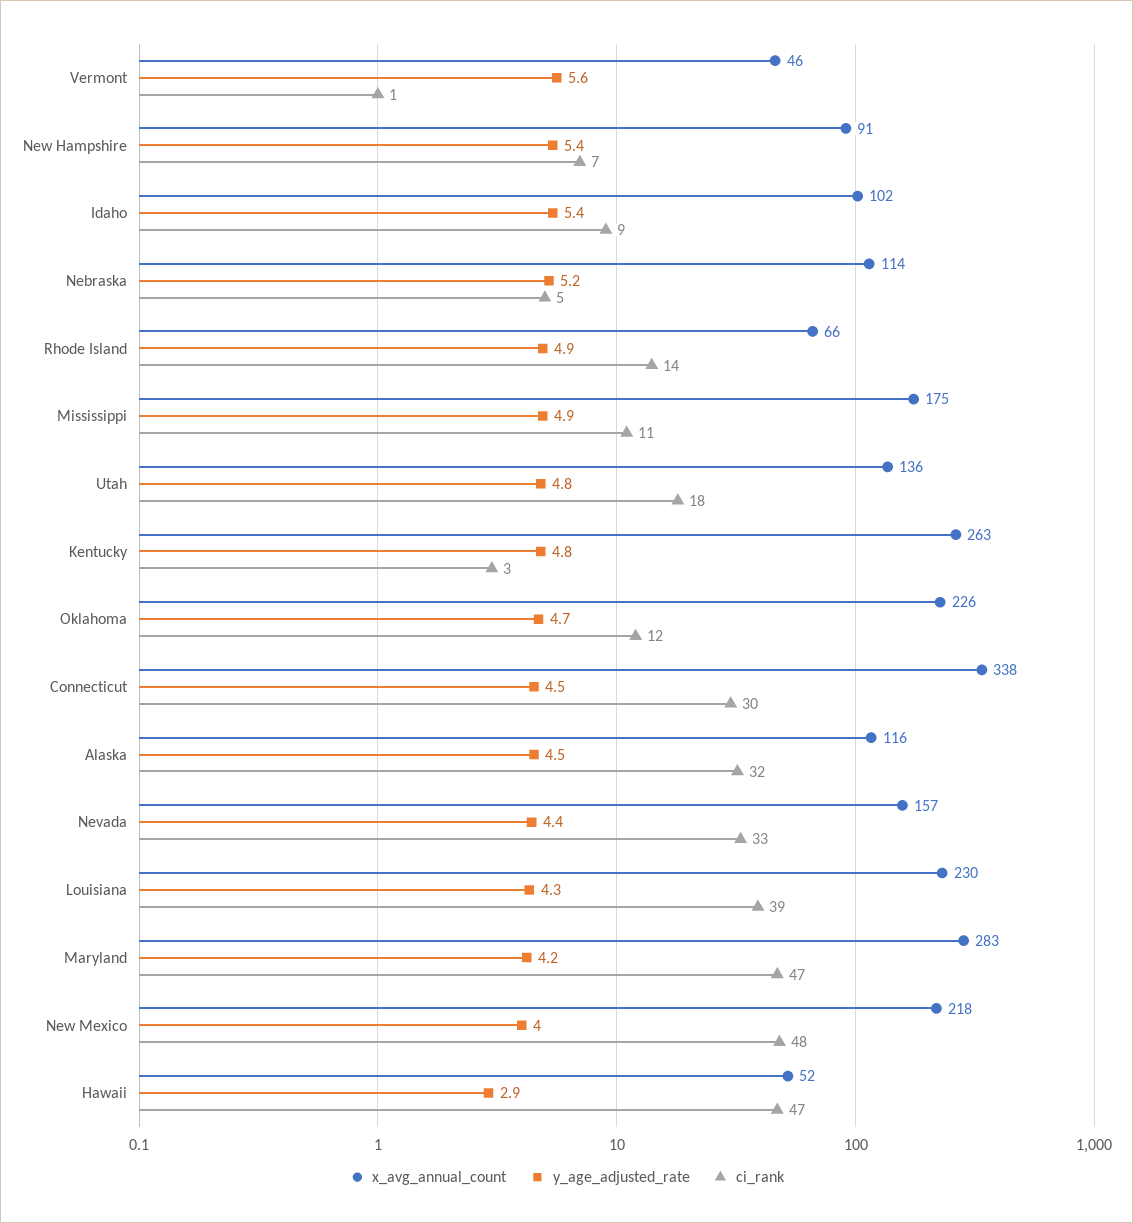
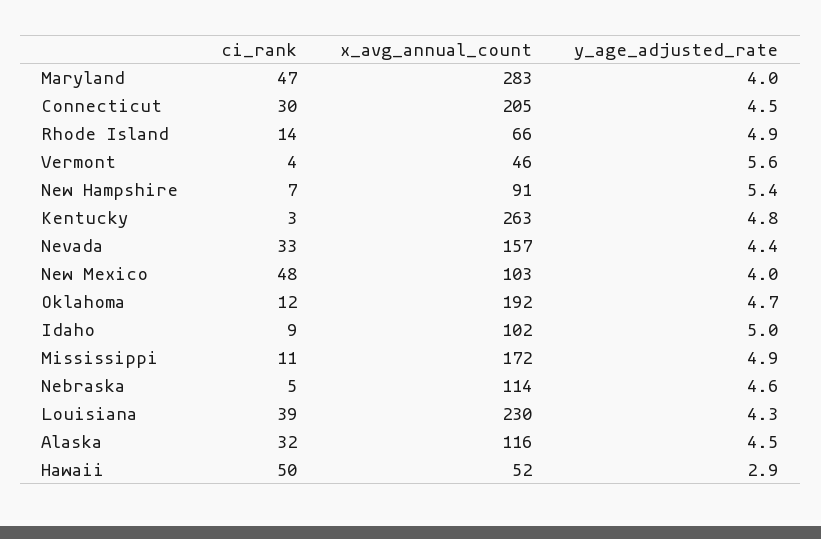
ci_rank, Vermont: 1 -> 4
y_age_adjusted_rate, Idaho: 5.4 -> 5
y_age_adjusted_rate, Nebraska: 5.2 -> 4.6
x_avg_annual_count, Mississippi: 175 -> 172
x_avg_annual_count, Utah: 136 -> none
y_age_adjusted_rate, Utah: 4.8 -> none
ci_rank, Utah: 18 -> none
x_avg_annual_count, Oklahoma: 226 -> 192
x_avg_annual_count, Connecticut: 338 -> 205
y_age_adjusted_rate, Maryland: 4.2 -> 4
x_avg_annual_count, New Mexico: 218 -> 103
ci_rank, Hawaii: 47 -> 50

